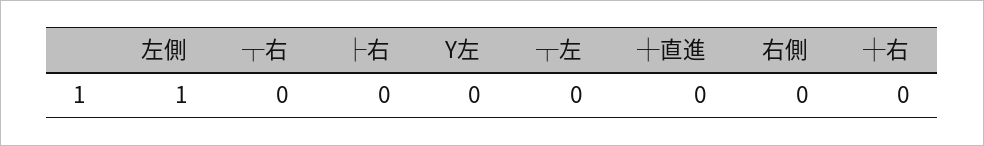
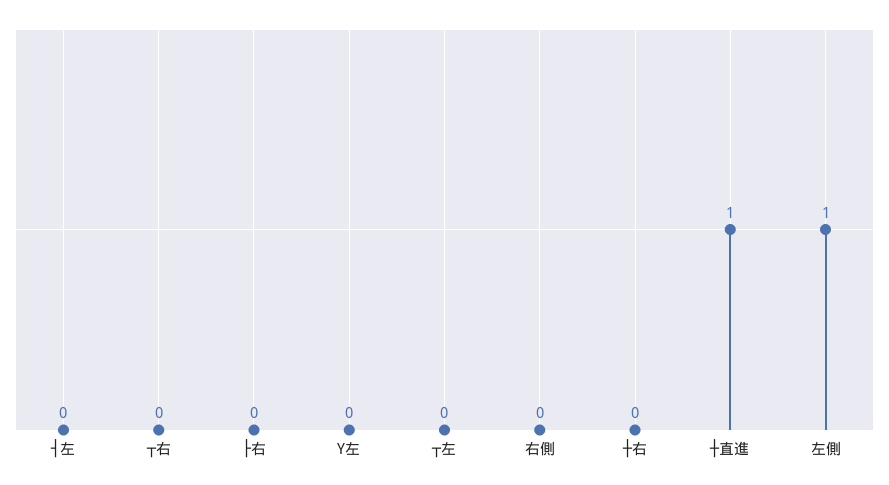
┼直進: 0 -> 1
┤左: none -> 0

